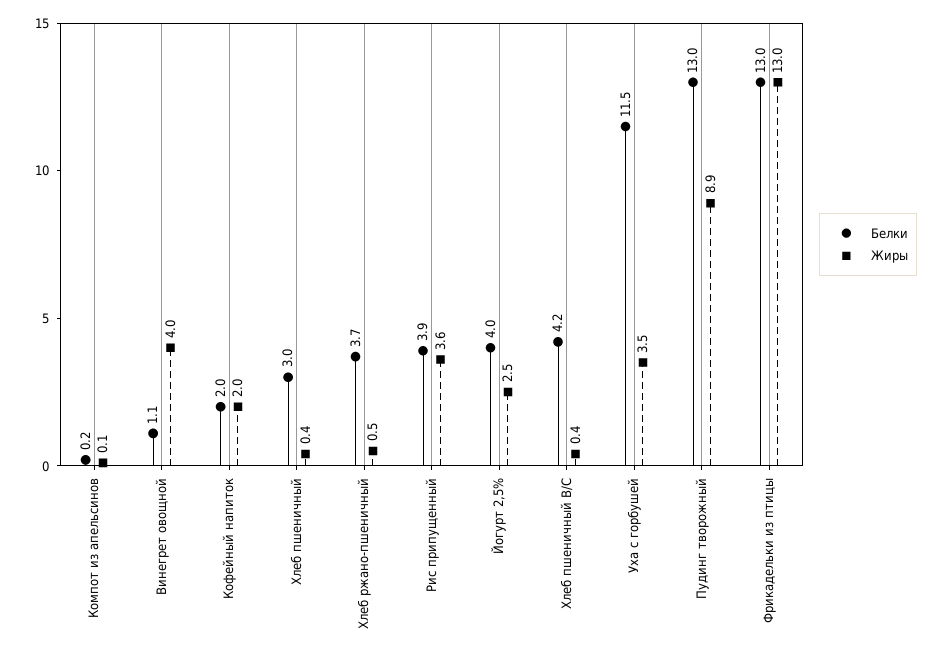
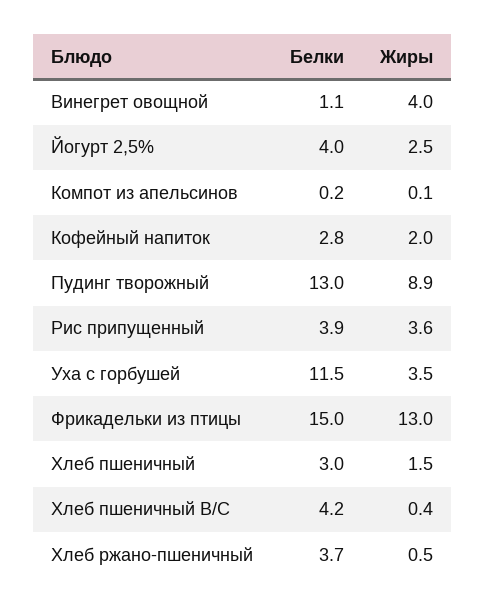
Белки, Кофейный напиток: 2 -> 2.8
Жиры, Хлеб пшеничный: 0.4 -> 1.5
Белки, Фрикадельки из птицы: 13 -> 15

